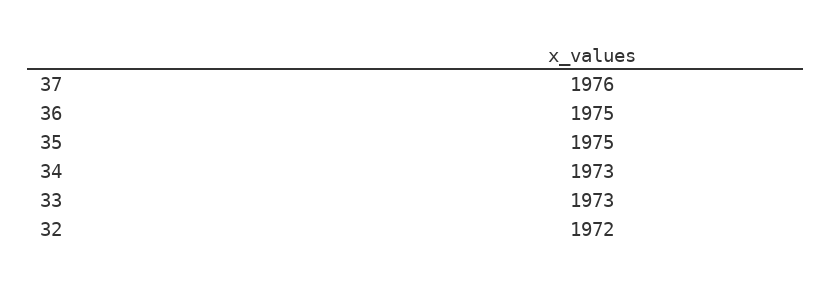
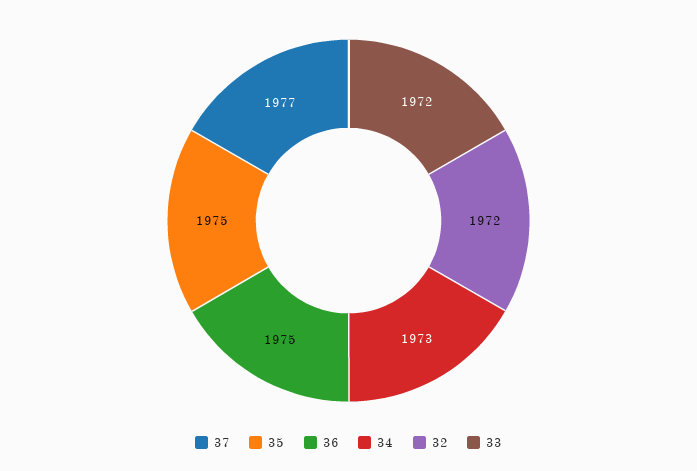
37: 1976 -> 1977
33: 1973 -> 1972

